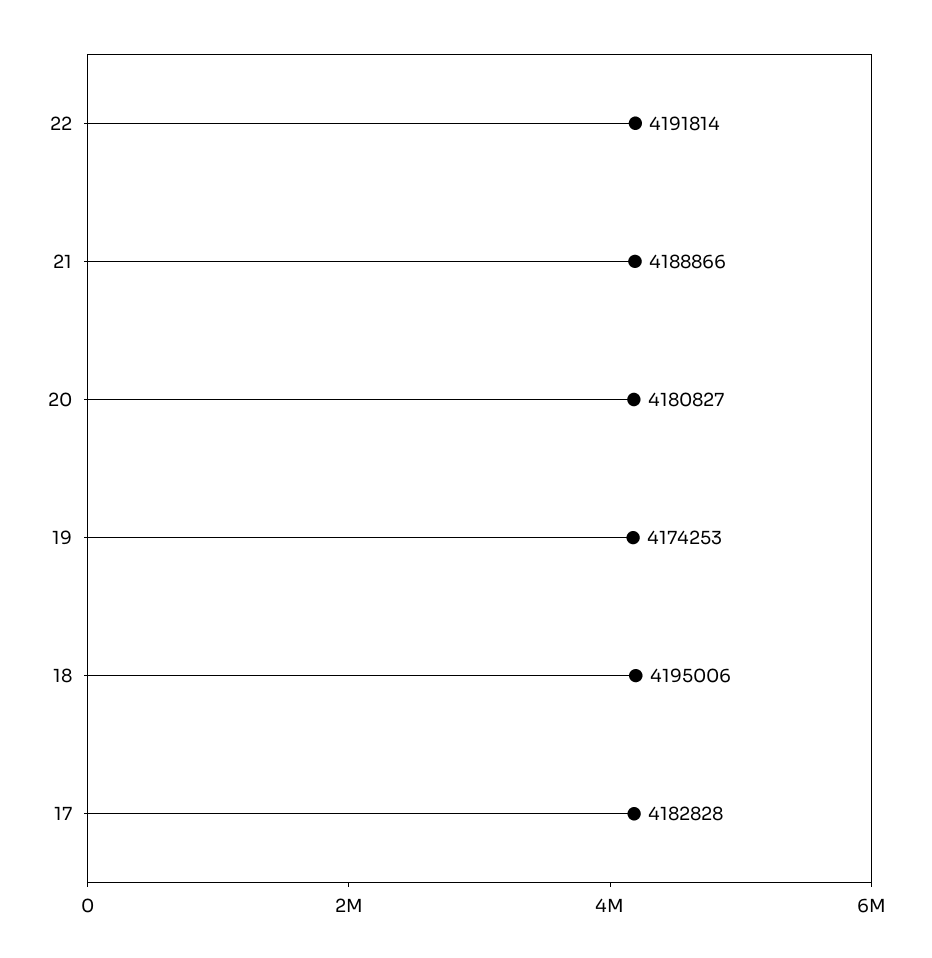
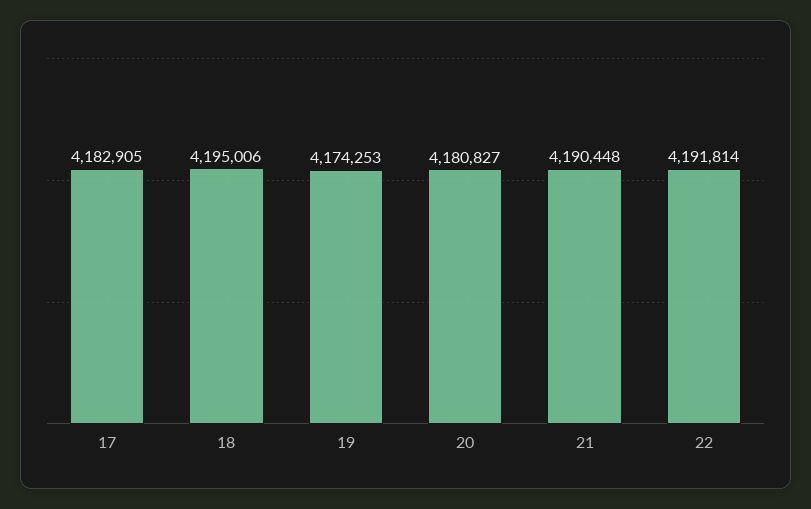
21: 4188866 -> 4190448
17: 4182828 -> 4182905

